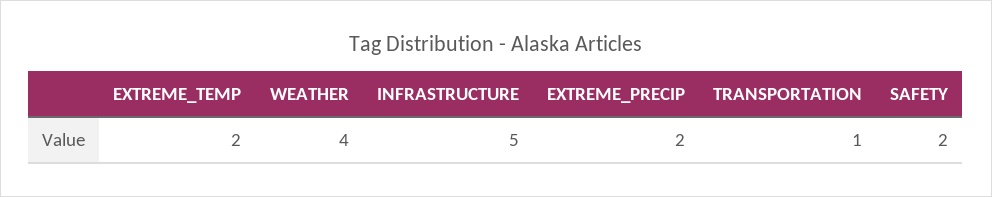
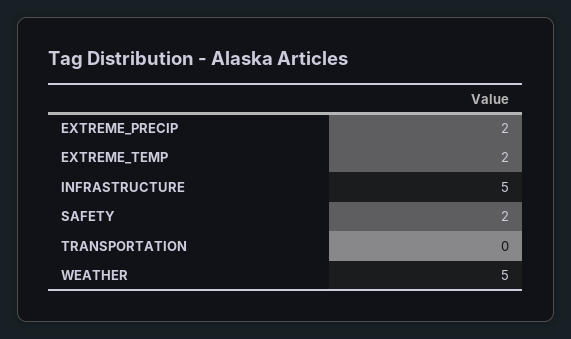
WEATHER: 4 -> 5
TRANSPORTATION: 1 -> 0

